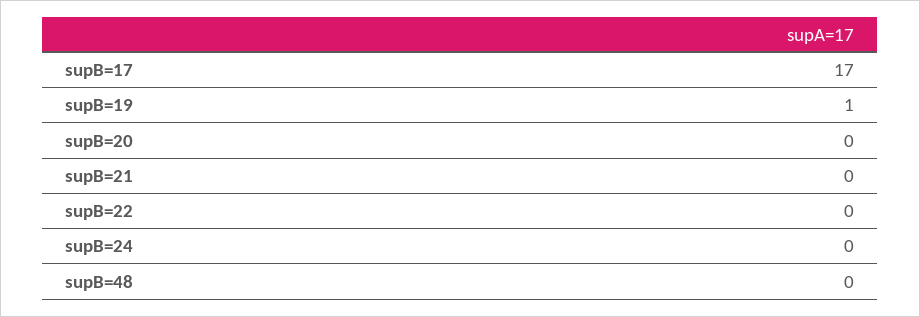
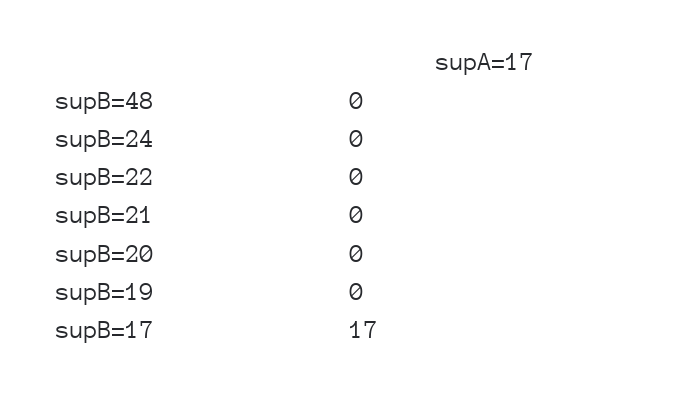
supB=19: 1 -> 0

